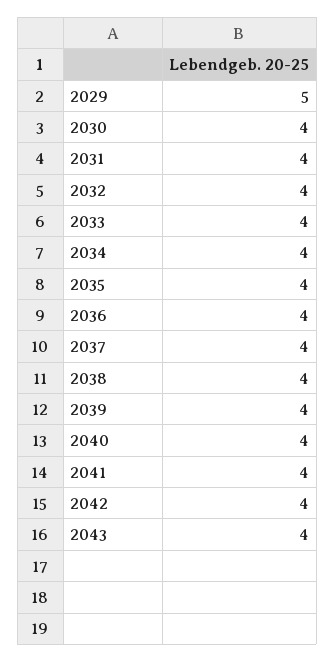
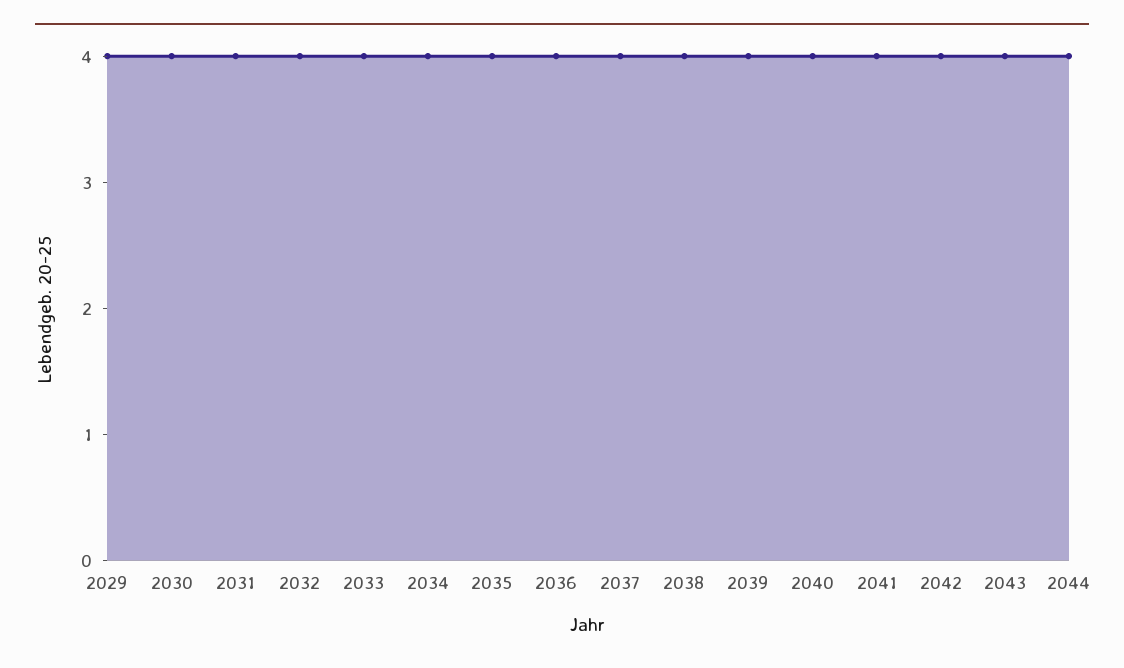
2029: 5 -> 4
2044: none -> 4

